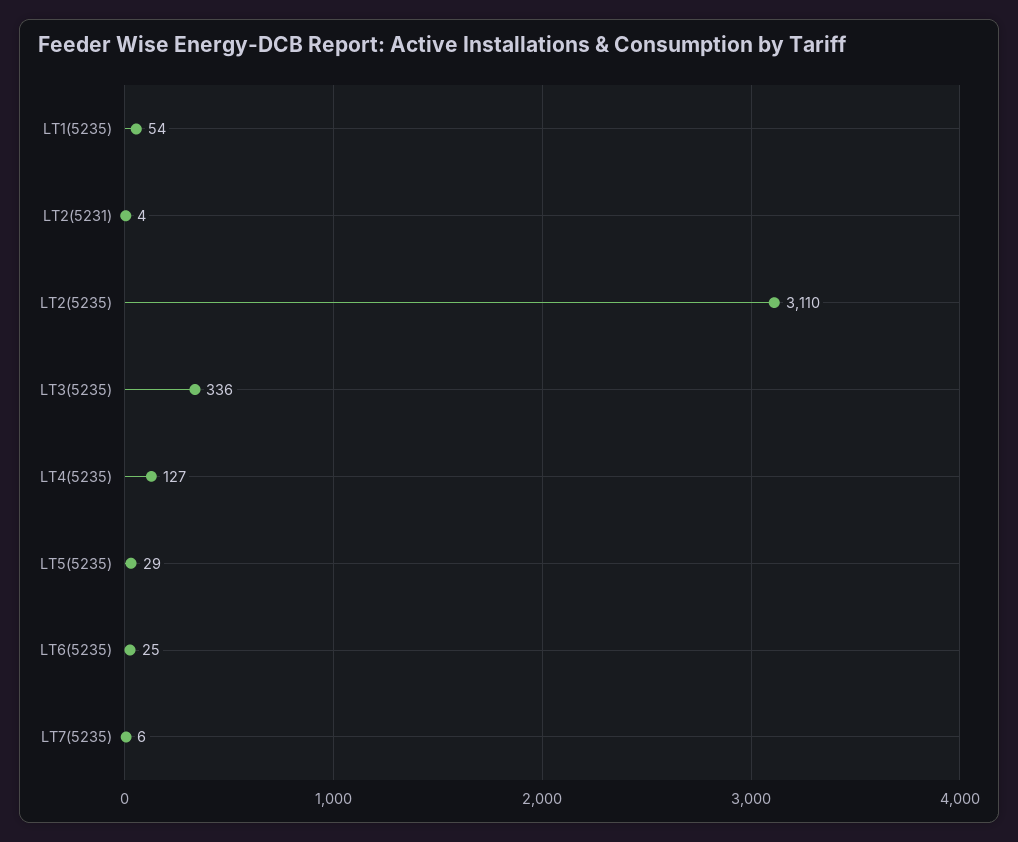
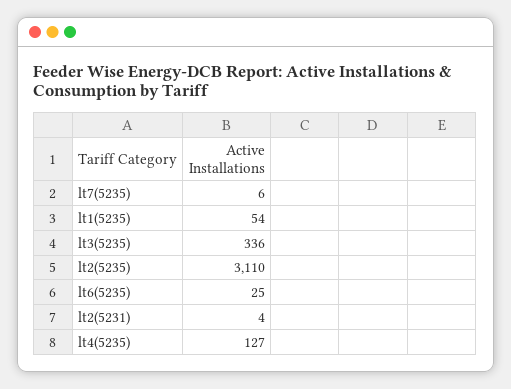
LT5(5235): 29 -> none

